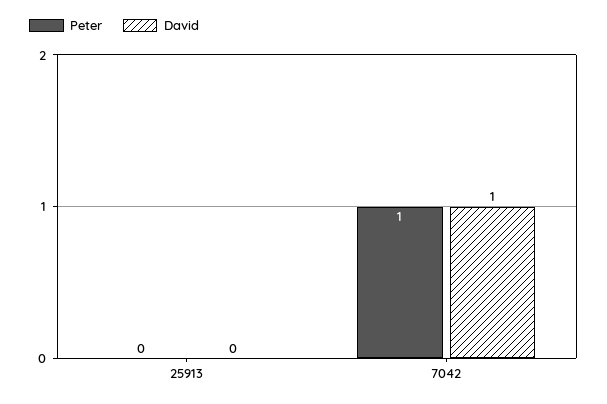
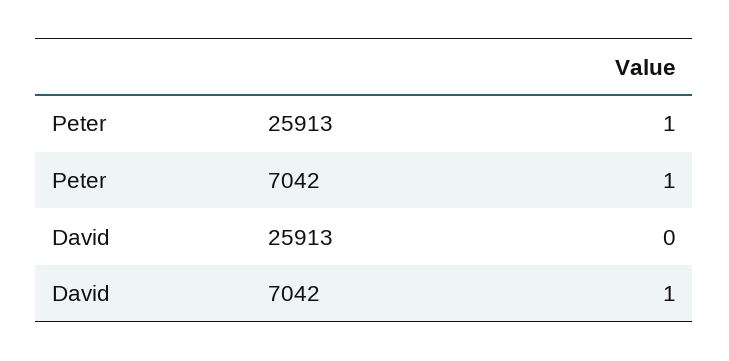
Peter, 25913: 0 -> 1

